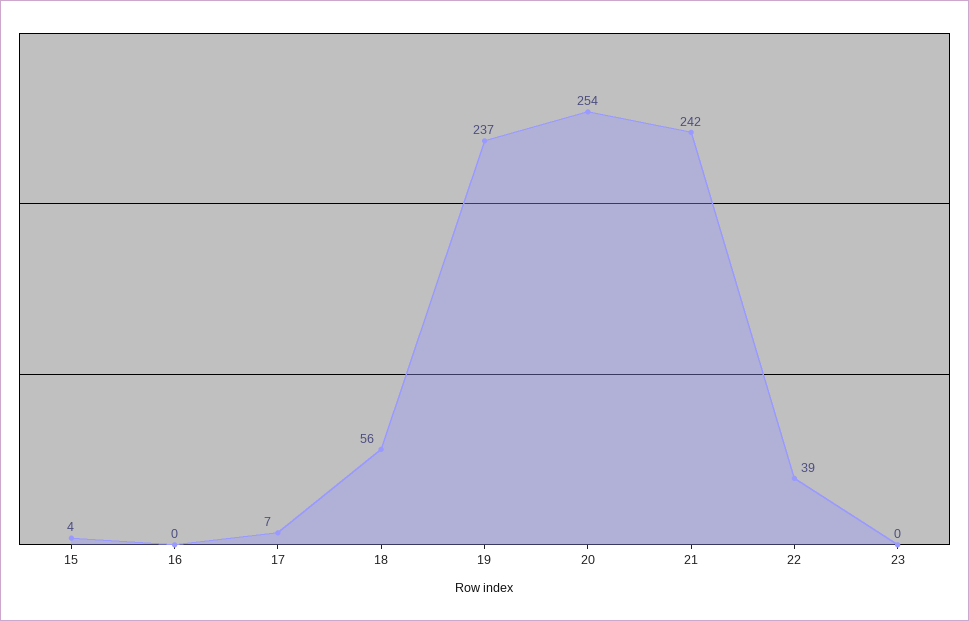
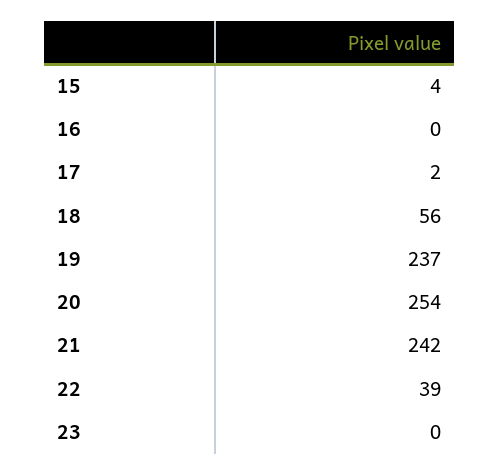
17: 7 -> 2

